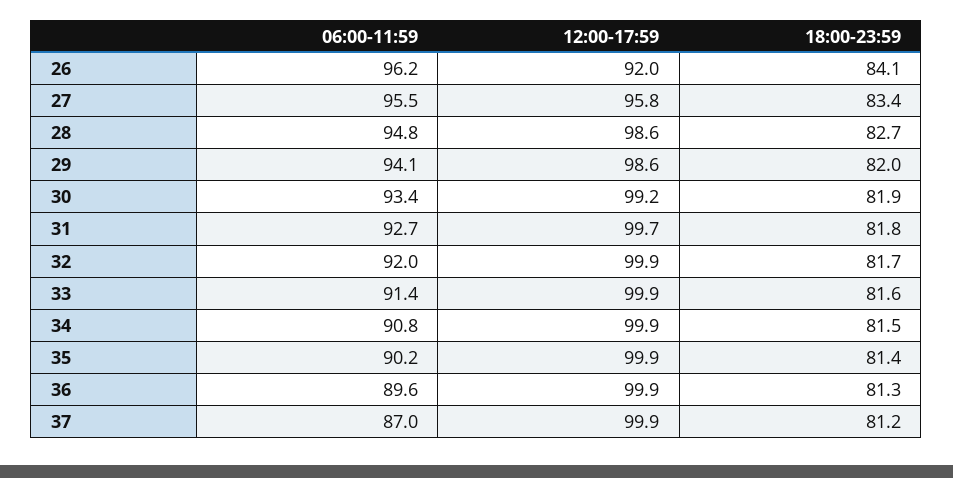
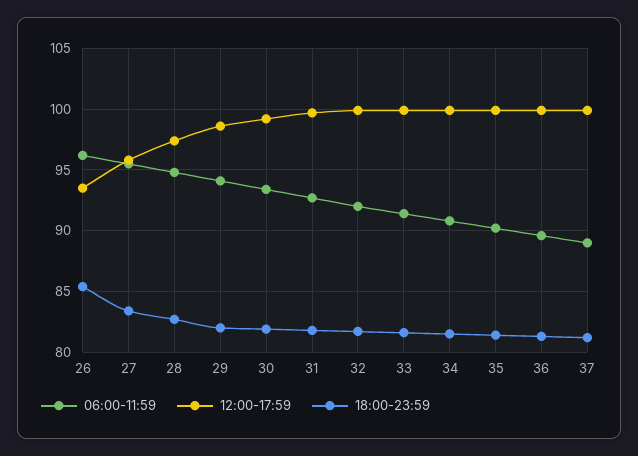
12:00-17:59, 26: 92 -> 93.5
18:00-23:59, 26: 84.1 -> 85.5
12:00-17:59, 28: 98.6 -> 97.5
06:00-11:59, 37: 87 -> 89

